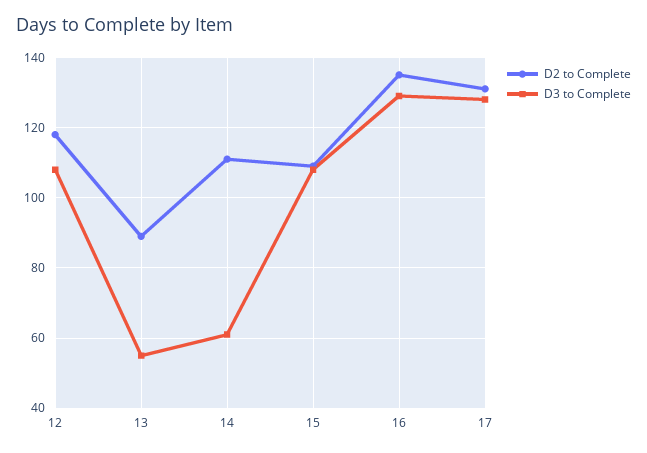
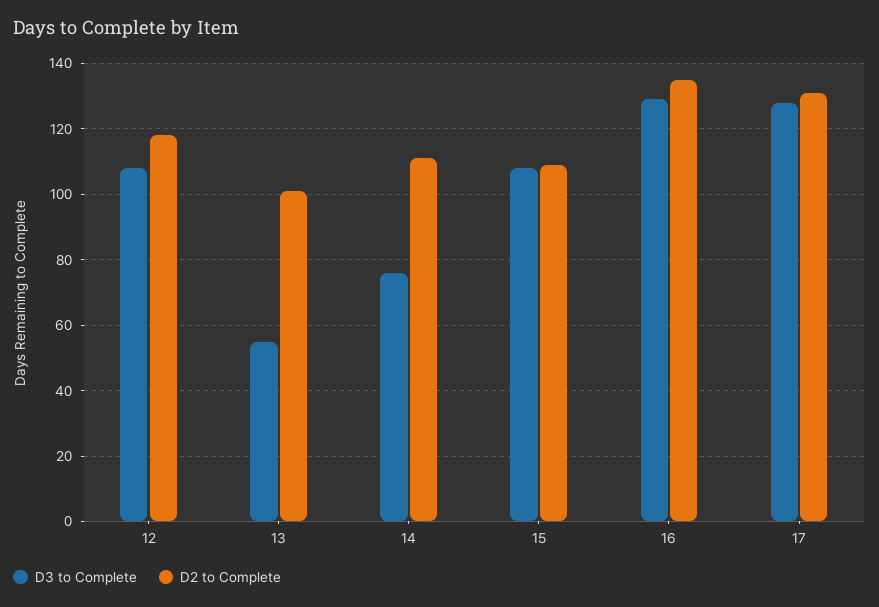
D2 to Complete, 13: 90 -> 100
D3 to Complete, 14: 60 -> 75

